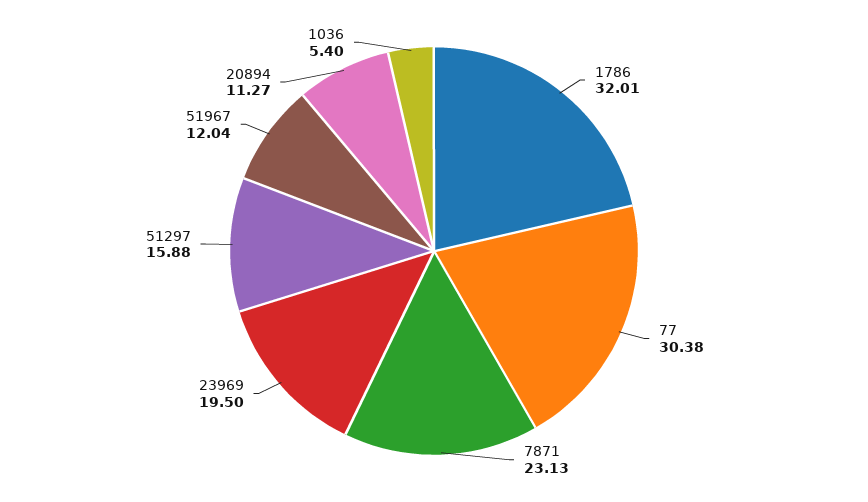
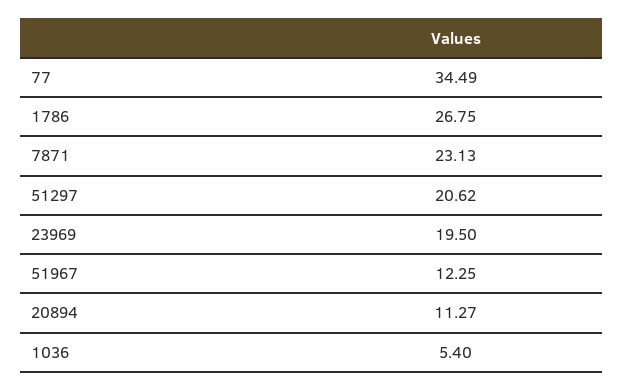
1786: 32.01 -> 26.75
77: 30.38 -> 34.49
51297: 15.88 -> 20.62
51967: 12.04 -> 12.25

